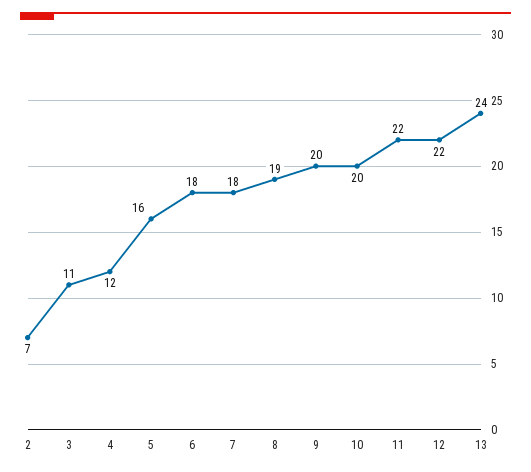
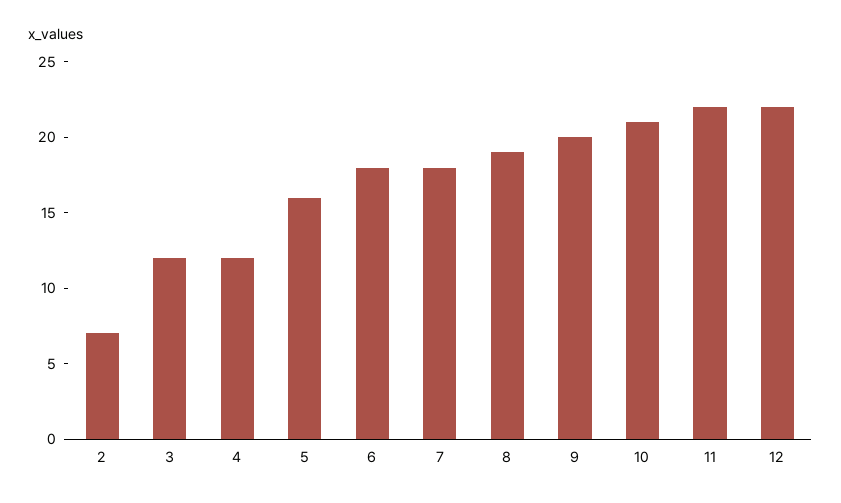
3: 11 -> 12
10: 20 -> 21
13: 24 -> none

